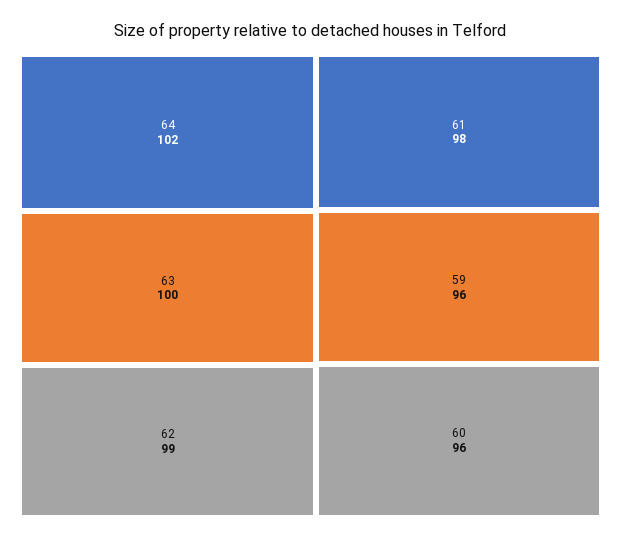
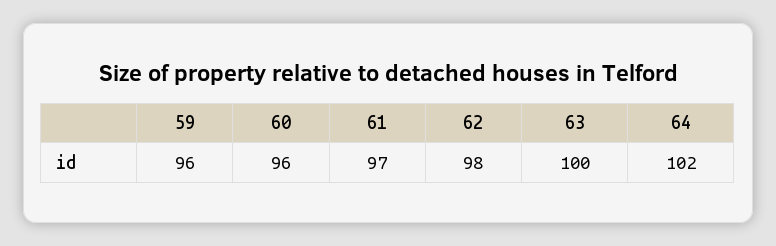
62: 99 -> 98
61: 98 -> 97

